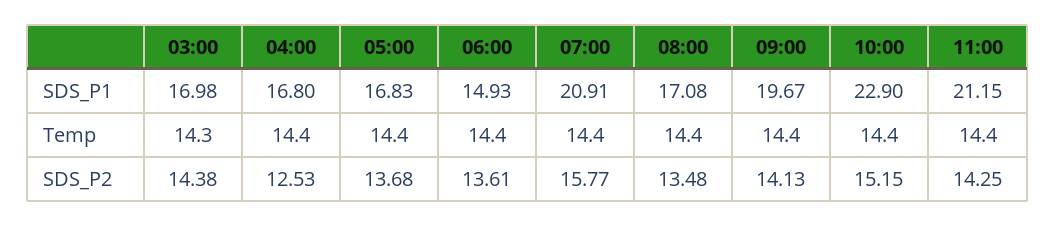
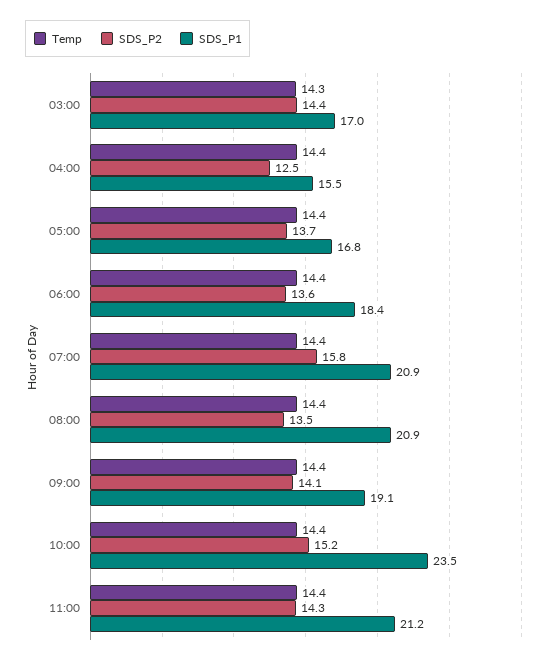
SDS_P1, 04:00: 16.8 -> 15.5
SDS_P1, 06:00: 14.93 -> 18.4
SDS_P1, 08:00: 17.08 -> 20.9
SDS_P1, 09:00: 19.67 -> 19.1
SDS_P1, 10:00: 22.9 -> 23.5

